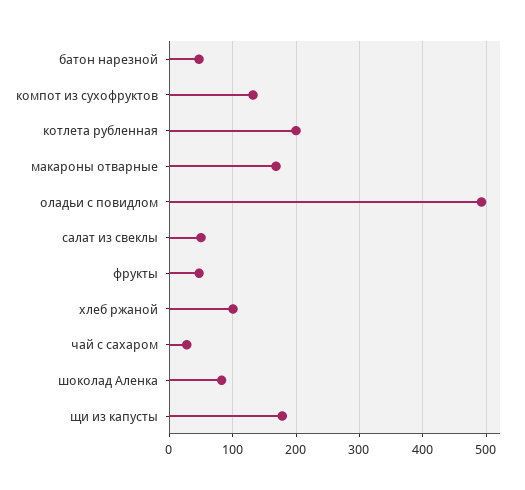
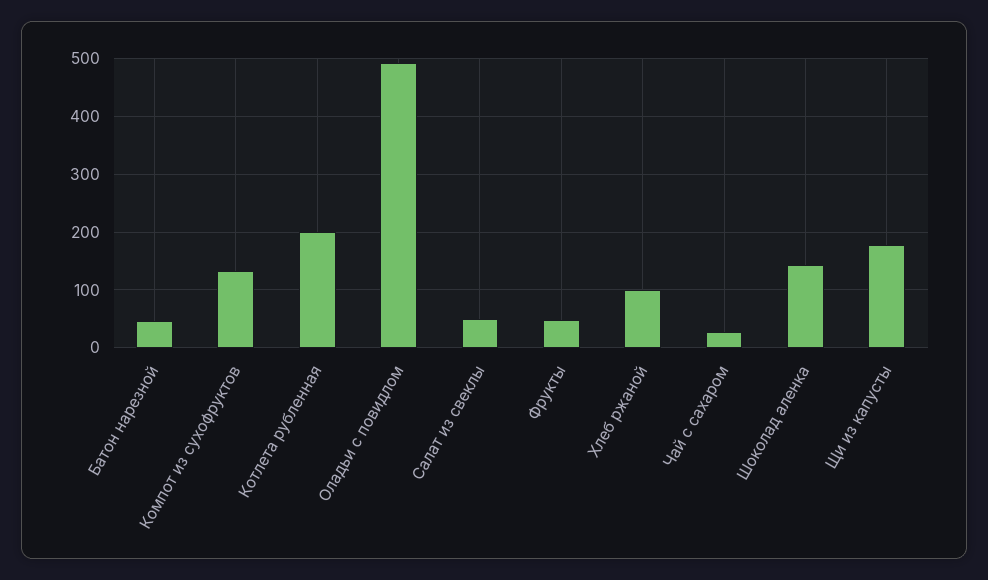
макароны отварные: 170 -> none
шоколад Аленка: 80 -> 140

